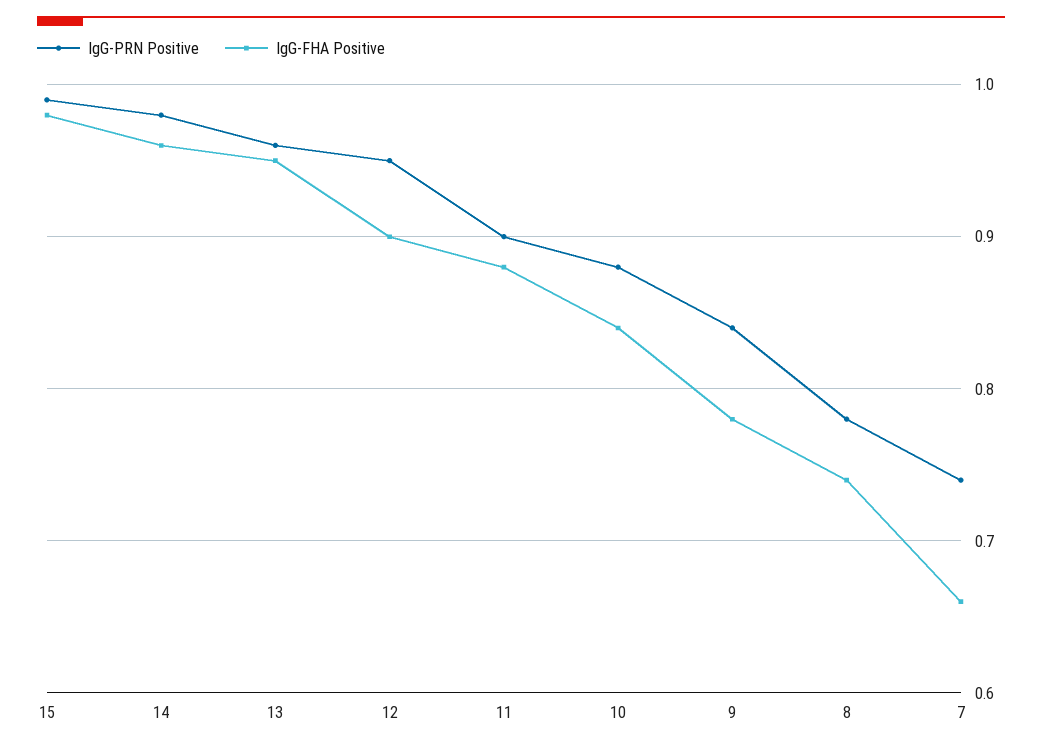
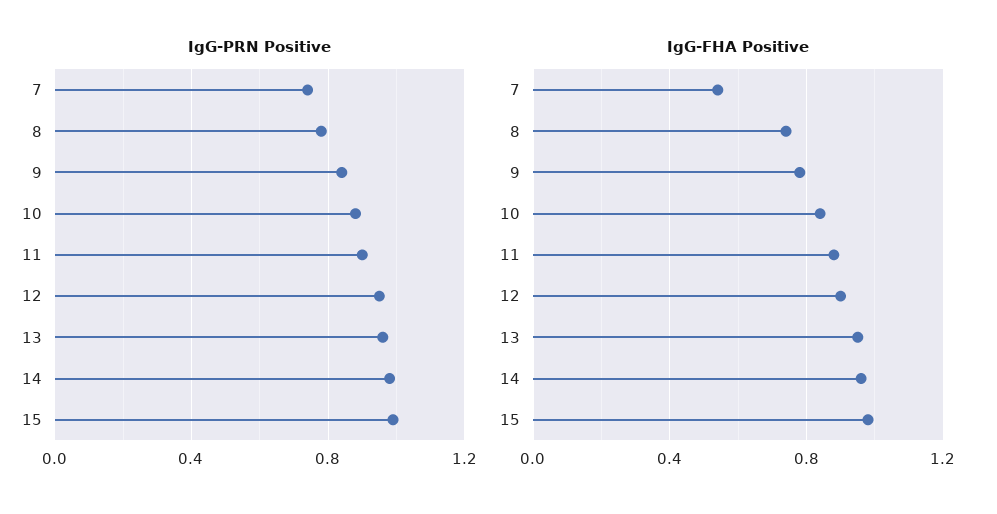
IgG-FHA Positive, 7: 0.66 -> 0.55

